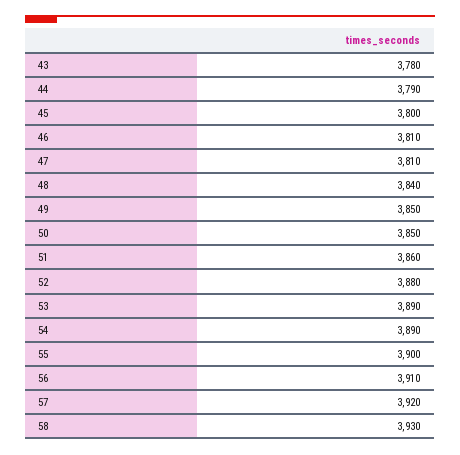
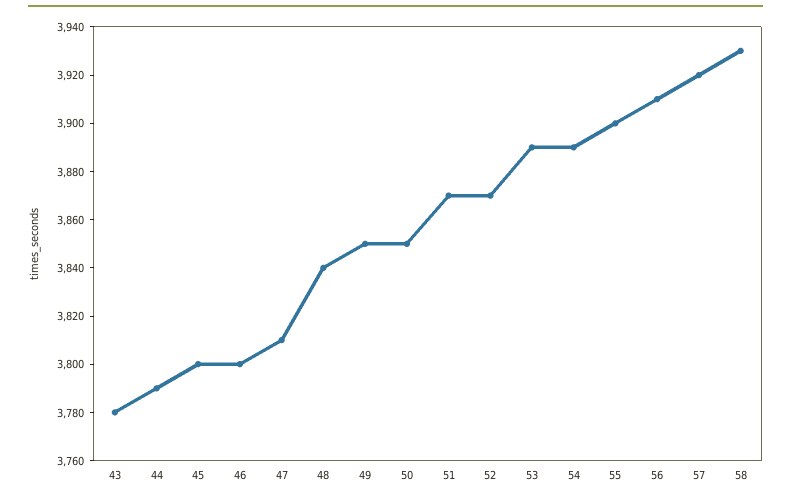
46: 3810 -> 3800
51: 3860 -> 3870
52: 3880 -> 3870

